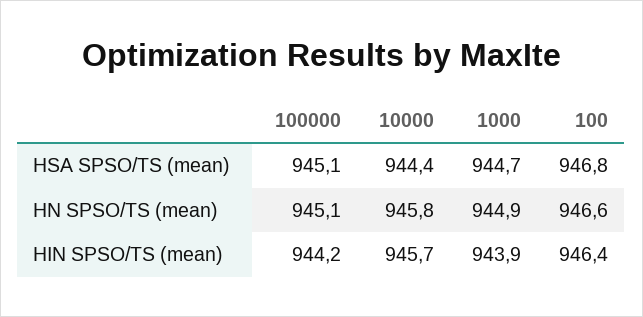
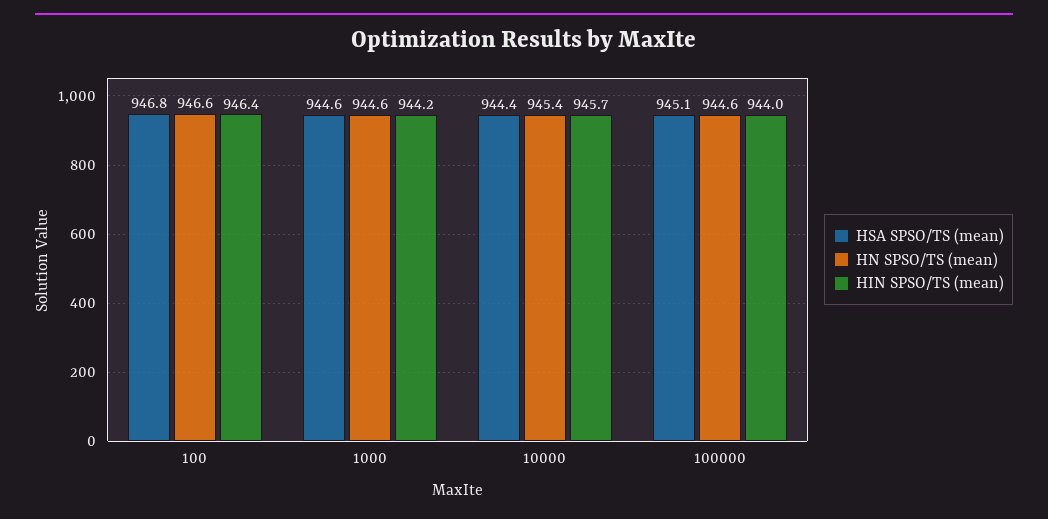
HSA SPSO/TS (mean), 1000: 944.7 -> 944.6
HN SPSO/TS (mean), 100000: 945.1 -> 944.6
HN SPSO/TS (mean), 10000: 945.8 -> 945.4
HN SPSO/TS (mean), 1000: 944.9 -> 944.6
HIN SPSO/TS (mean), 100000: 944.2 -> 944
HIN SPSO/TS (mean), 1000: 943.9 -> 944.2

